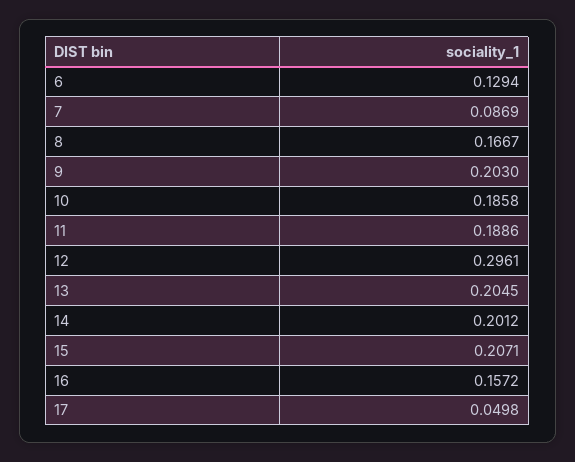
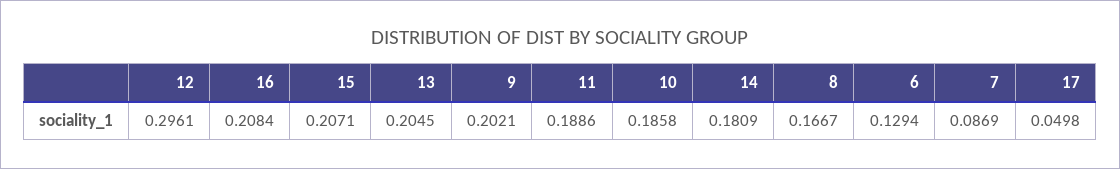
9: 0.203 -> 0.2021
14: 0.2012 -> 0.1809
16: 0.1572 -> 0.2084

